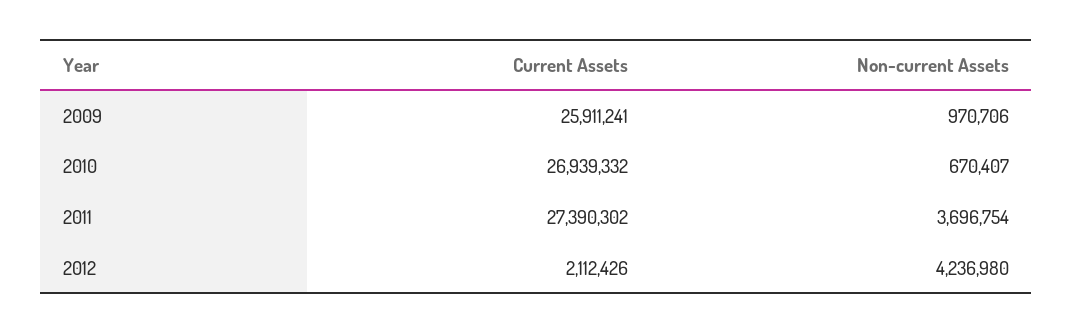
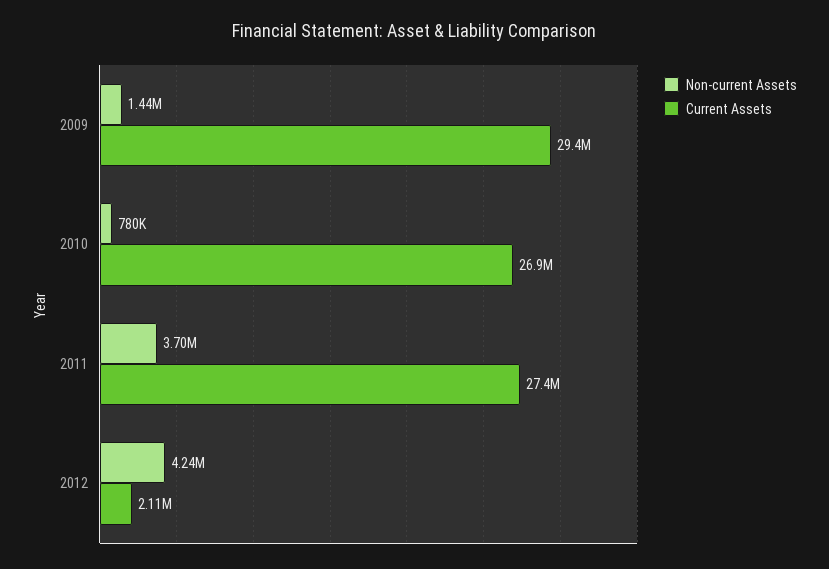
Current Assets, 2009: 25911241 -> 29400000
Non-current Assets, 2009: 970706 -> 1440000
Non-current Assets, 2010: 670407 -> 780000

